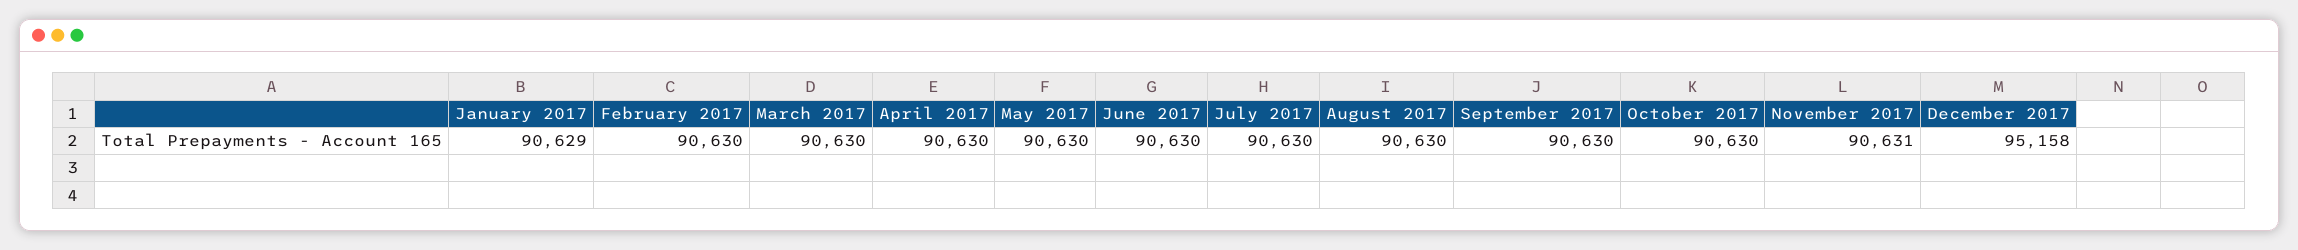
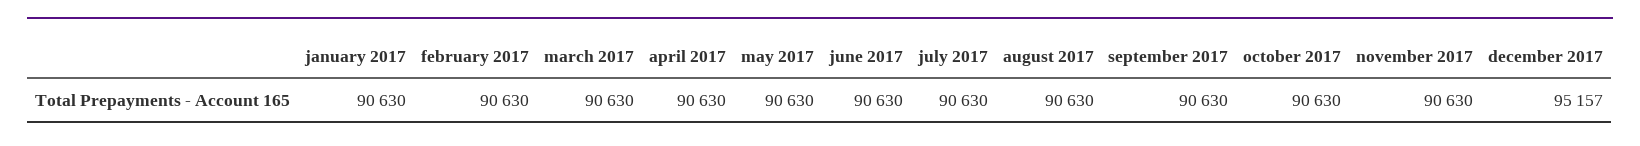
January 2017: 90629 -> 90630
November 2017: 90631 -> 90630
December 2017: 95158 -> 95157

